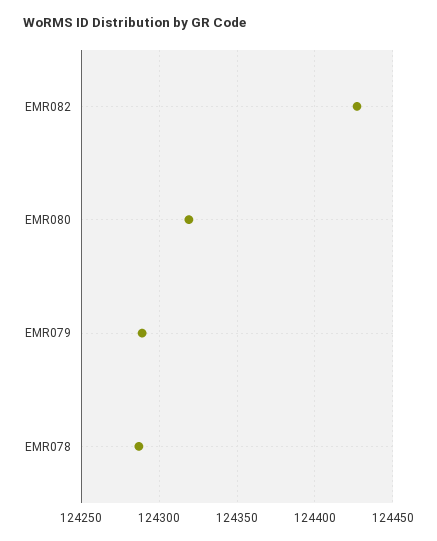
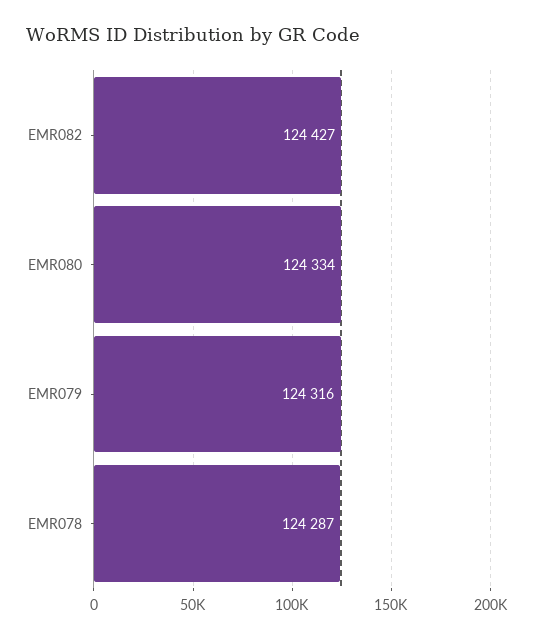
EMR080: 124320 -> 124334
EMR079: 124290 -> 124316

